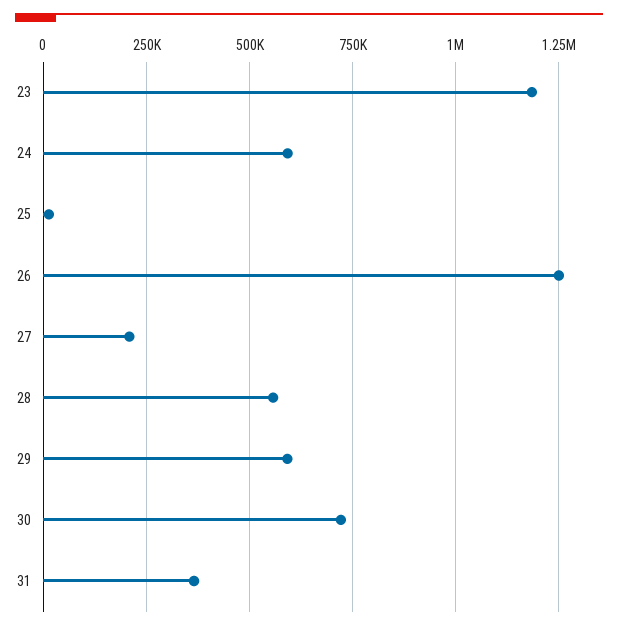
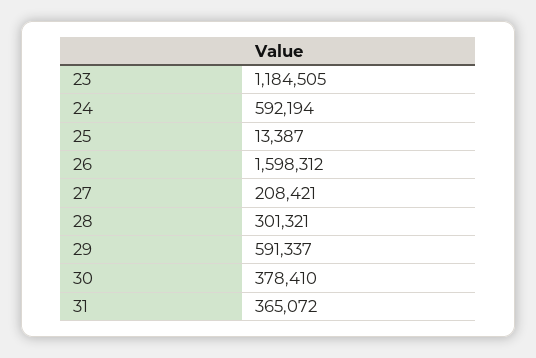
26: 1250000 -> 1598312
28: 550000 -> 301321
30: 725000 -> 378410

